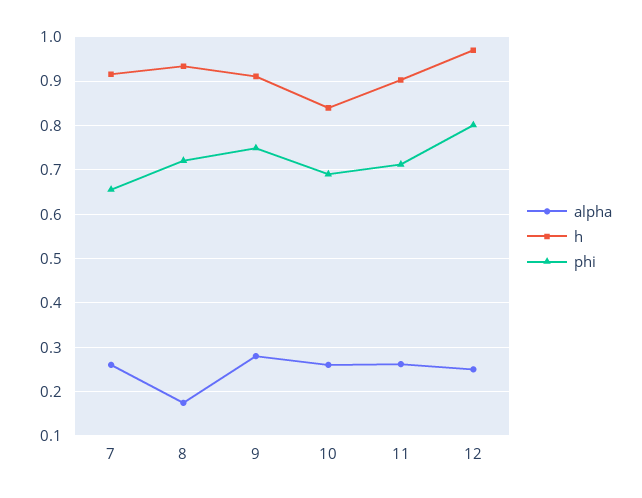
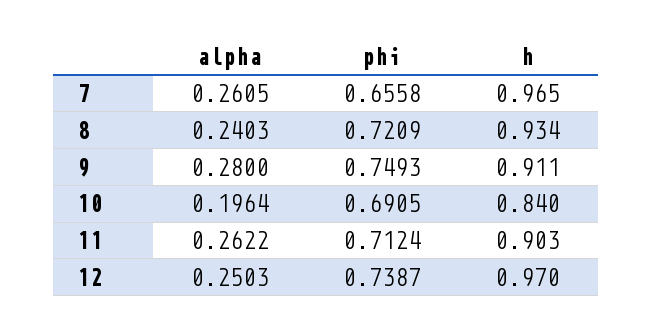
h, 7: 0.92 -> 0.965
alpha, 8: 0.18 -> 0.2403
alpha, 10: 0.26 -> 0.1964
phi, 12: 0.8 -> 0.7387

